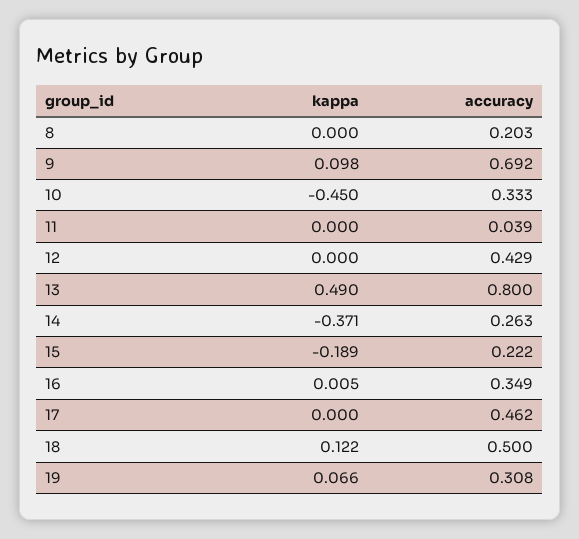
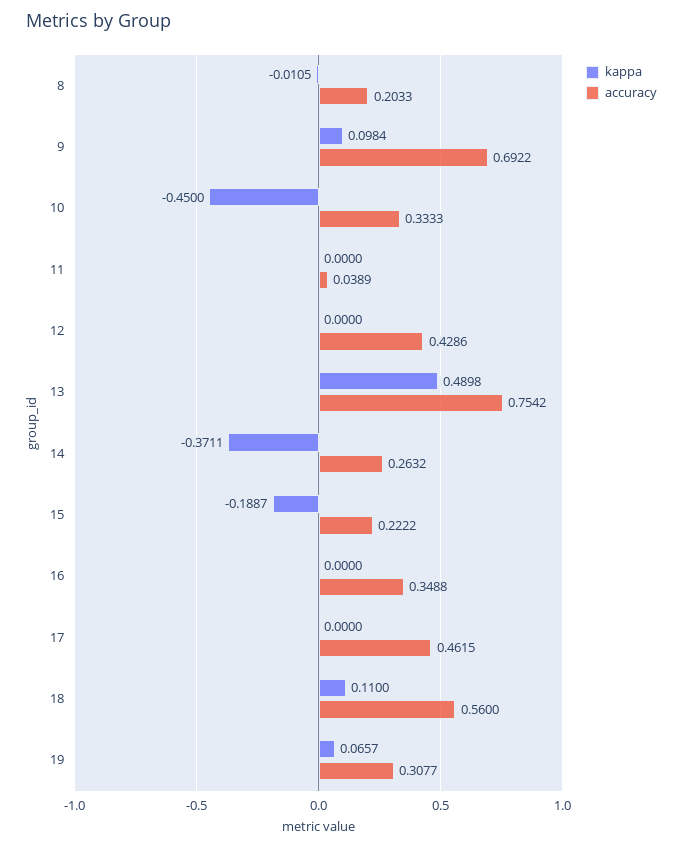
kappa, 8: 0 -> -0.0105
accuracy, 13: 0.8 -> 0.7542
kappa, 16: 0.005 -> 0
kappa, 18: 0.122 -> 0.11
accuracy, 18: 0.5 -> 0.56

